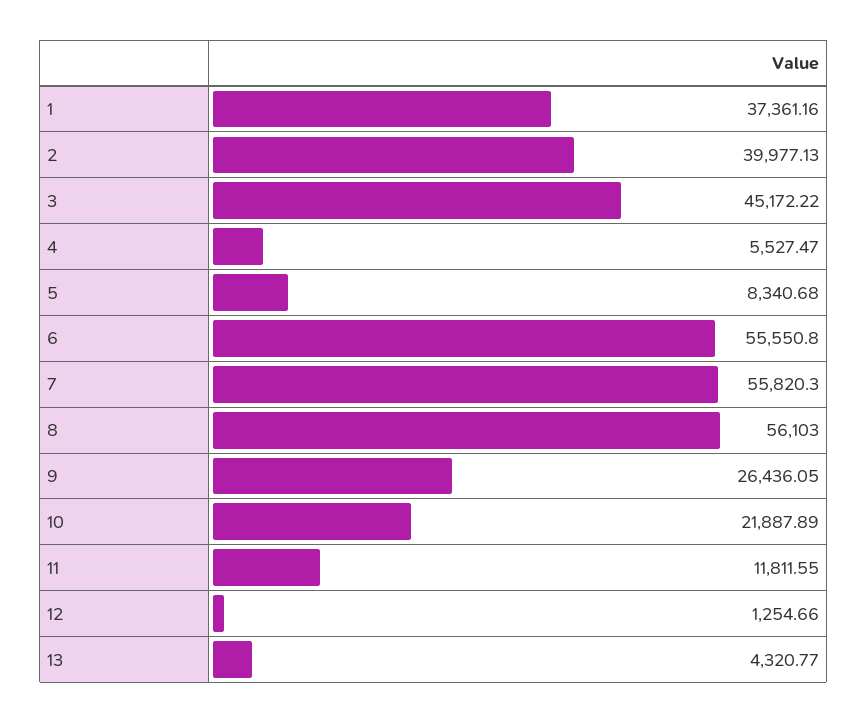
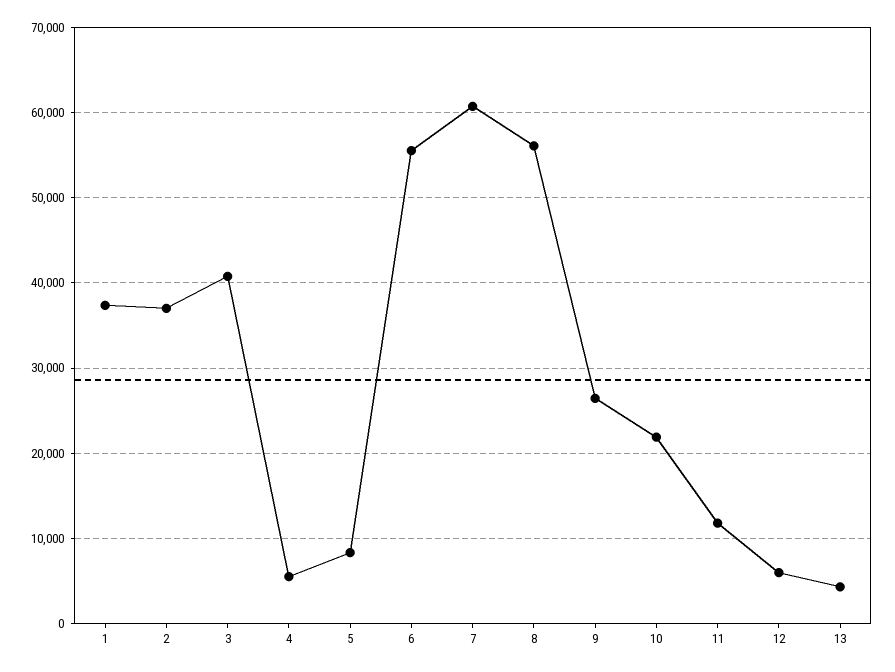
2: 39977.13 -> 37000
3: 45172.22 -> 41000
7: 55820.3 -> 61000
12: 1254.66 -> 6000

